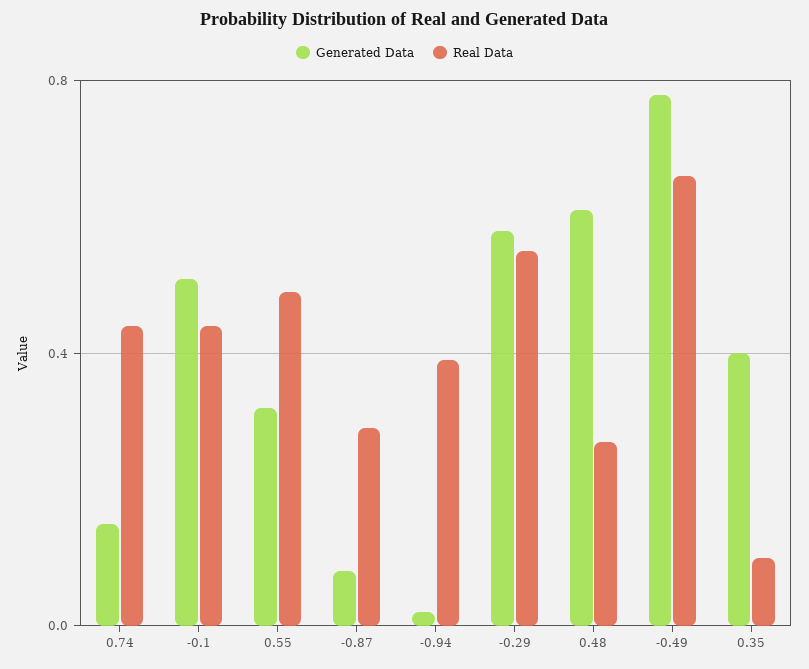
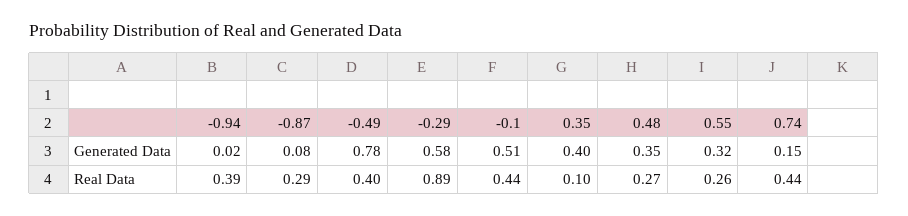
Real Data, 0.55: 0.5 -> 0.26
Real Data, -0.29: 0.55 -> 0.89
Generated Data, 0.48: 0.6 -> 0.35
Real Data, -0.49: 0.65 -> 0.4

